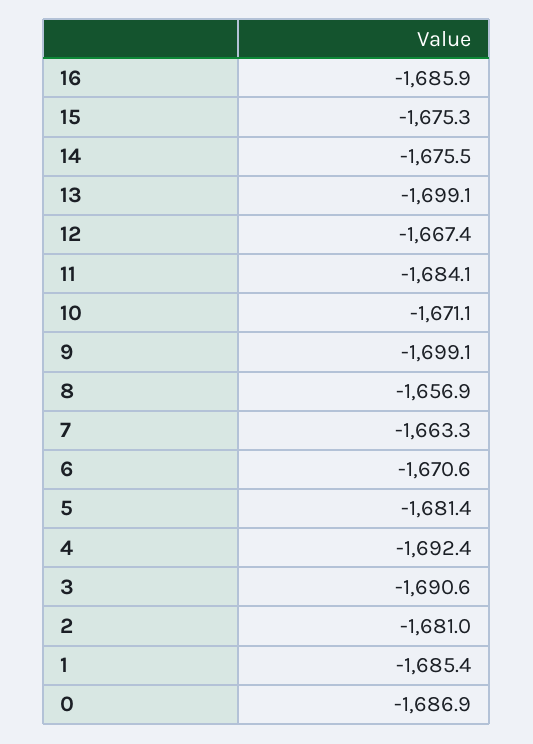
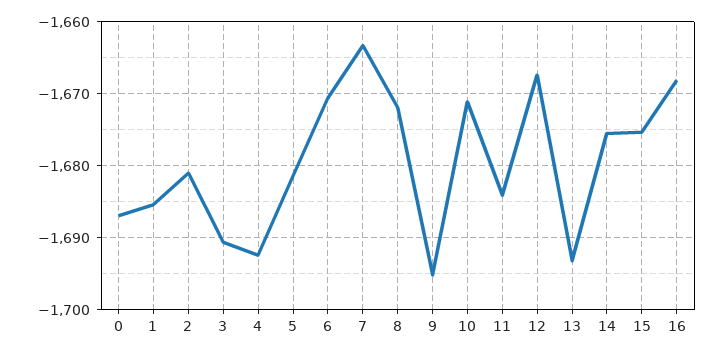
16: -1685.9 -> -1668
13: -1699.1 -> -1693
9: -1699.1 -> -1695
8: -1656.9 -> -1672

